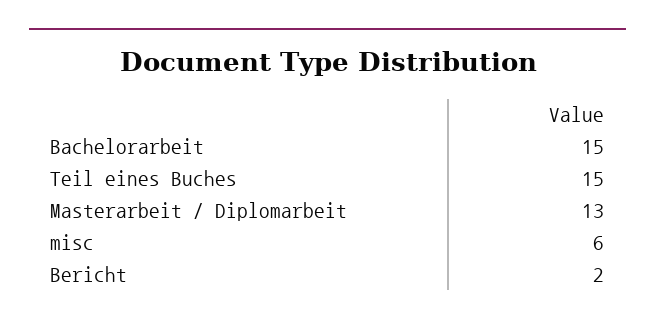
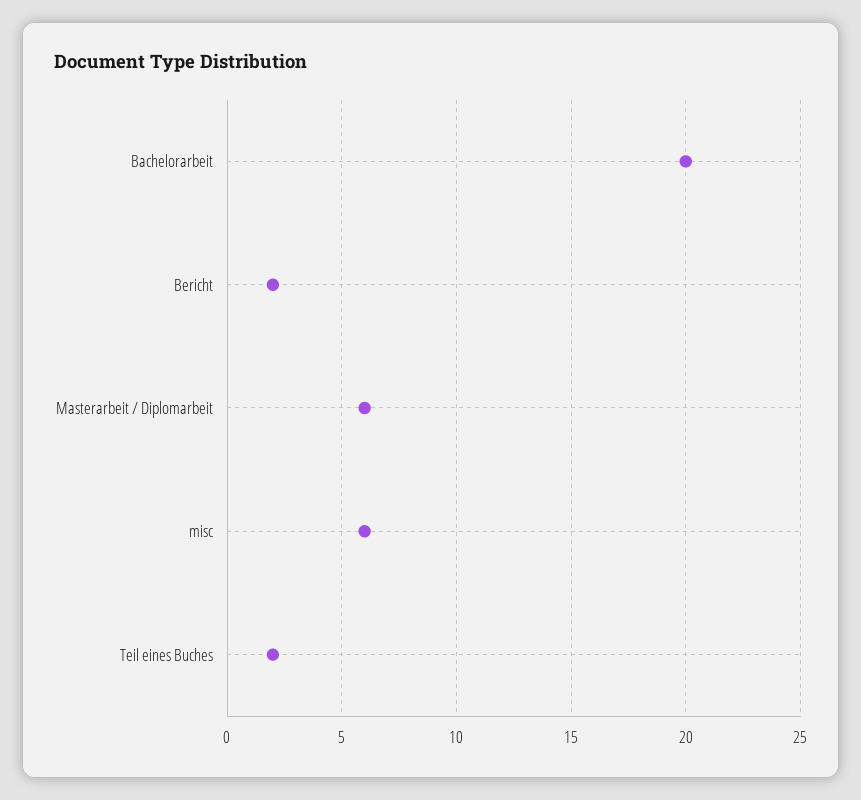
Bachelorarbeit: 15 -> 20
Teil eines Buches: 15 -> 2
Masterarbeit / Diplomarbeit: 13 -> 6

